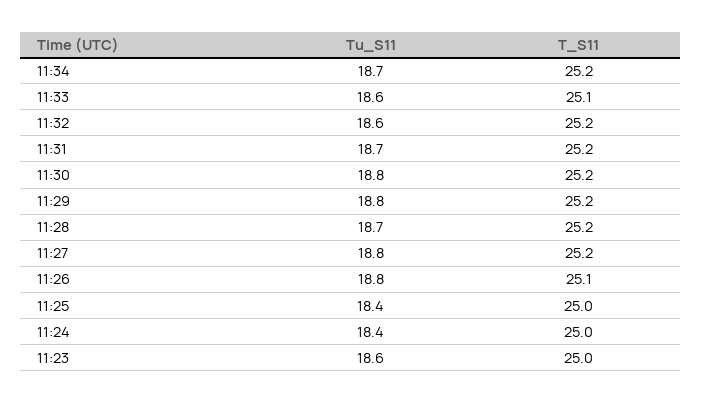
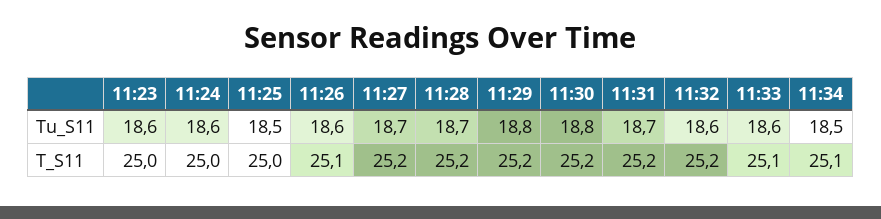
Tu_S11, 11:34: 18.7 -> 18.5
T_S11, 11:34: 25.2 -> 25.1
Tu_S11, 11:27: 18.8 -> 18.7
Tu_S11, 11:26: 18.8 -> 18.6
Tu_S11, 11:25: 18.4 -> 18.5
Tu_S11, 11:24: 18.4 -> 18.6

